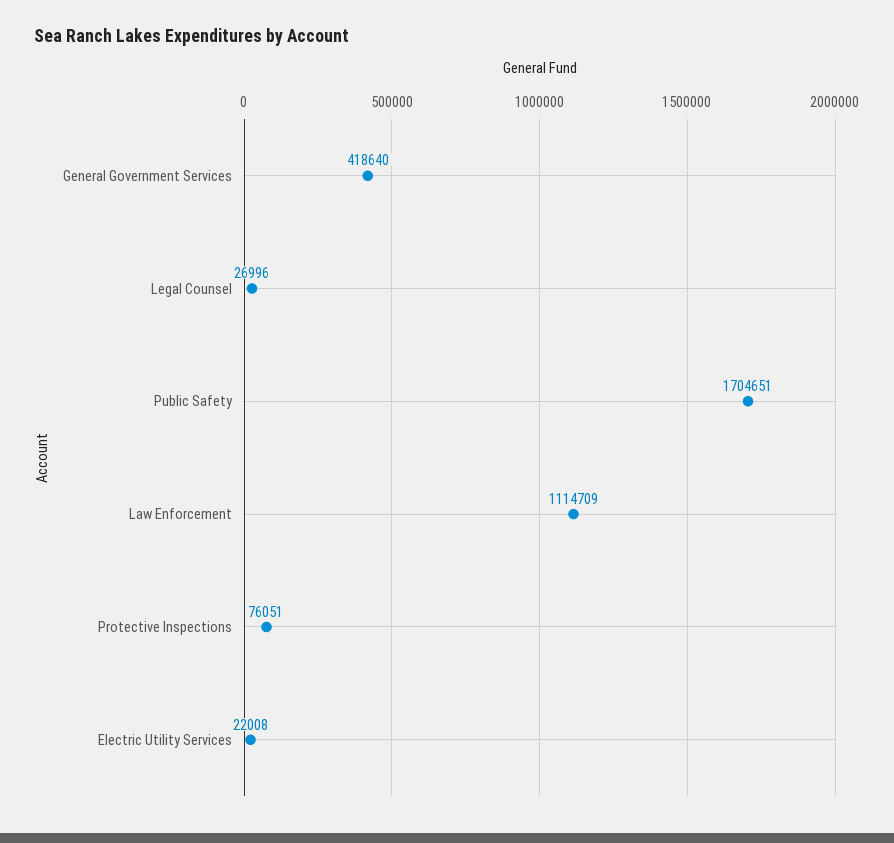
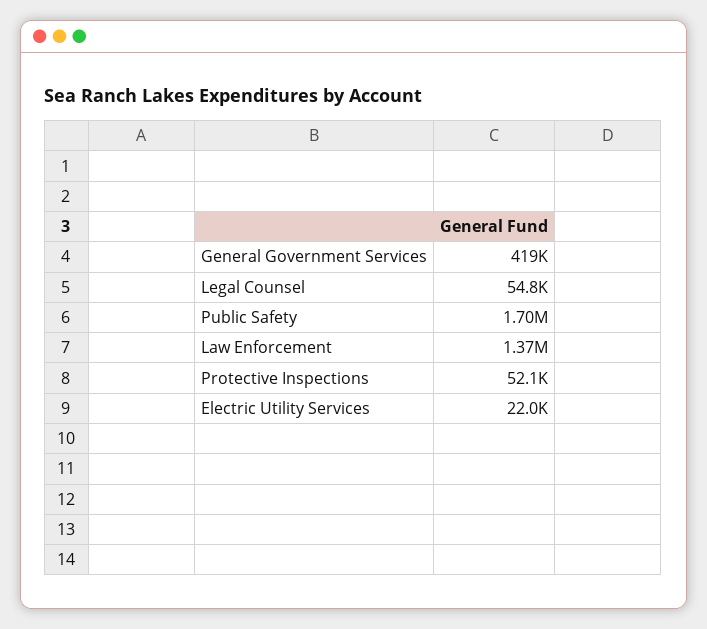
Legal Counsel: 26996 -> 54800
Law Enforcement: 1114709 -> 1370000
Protective Inspections: 76051 -> 52100

